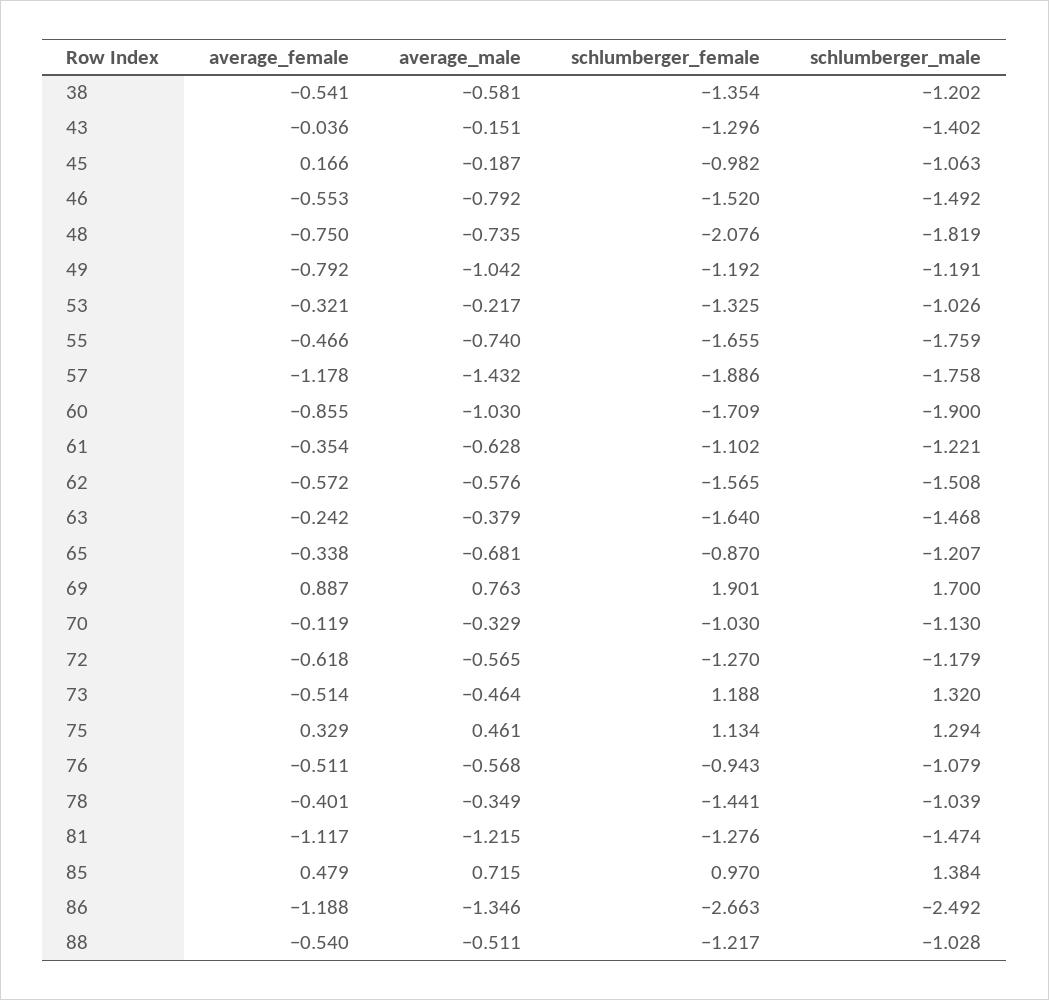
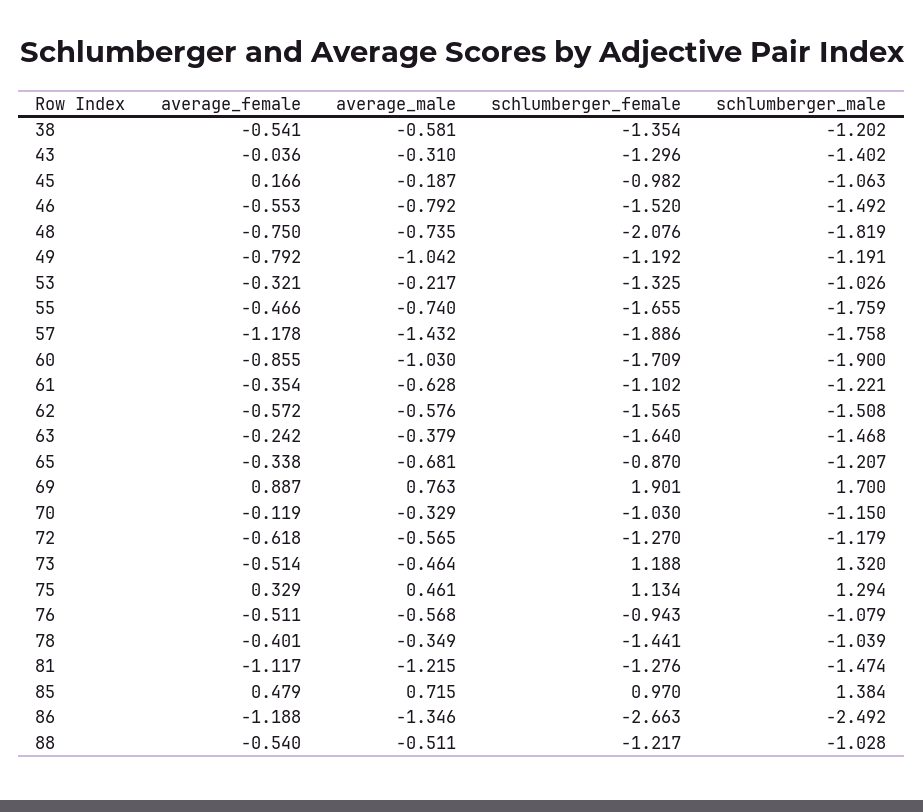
average_male, 43: -0.151 -> -0.31
schlumberger_male, 70: -1.13 -> -1.15

